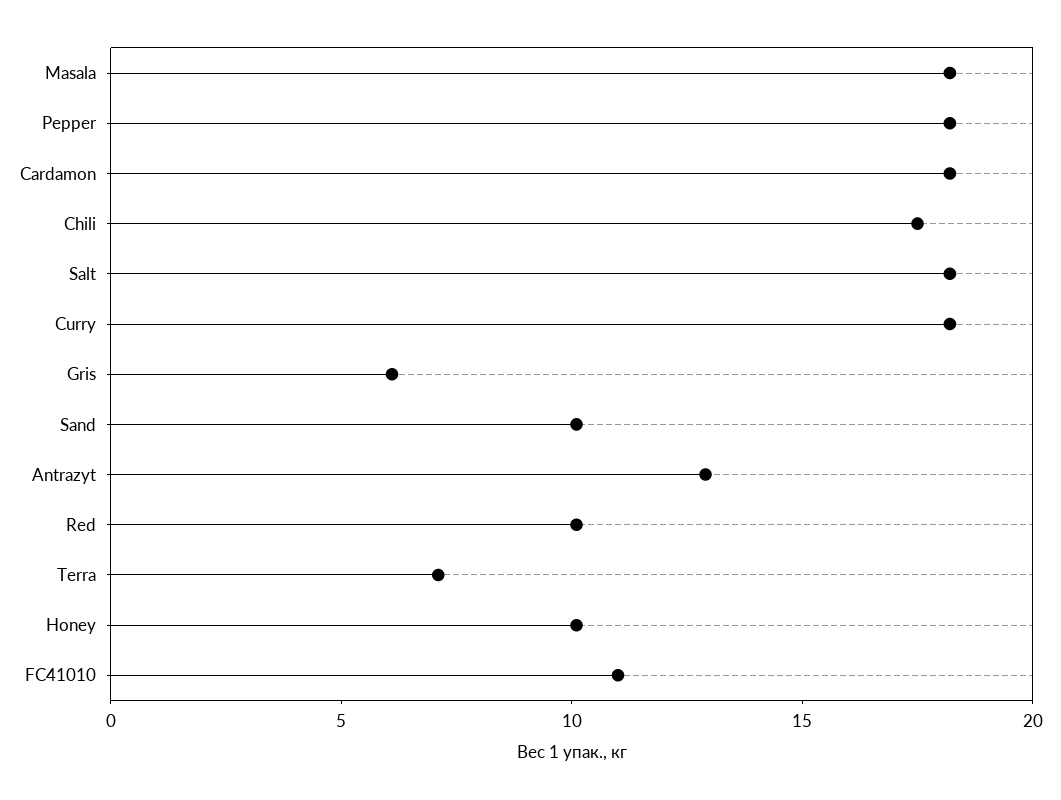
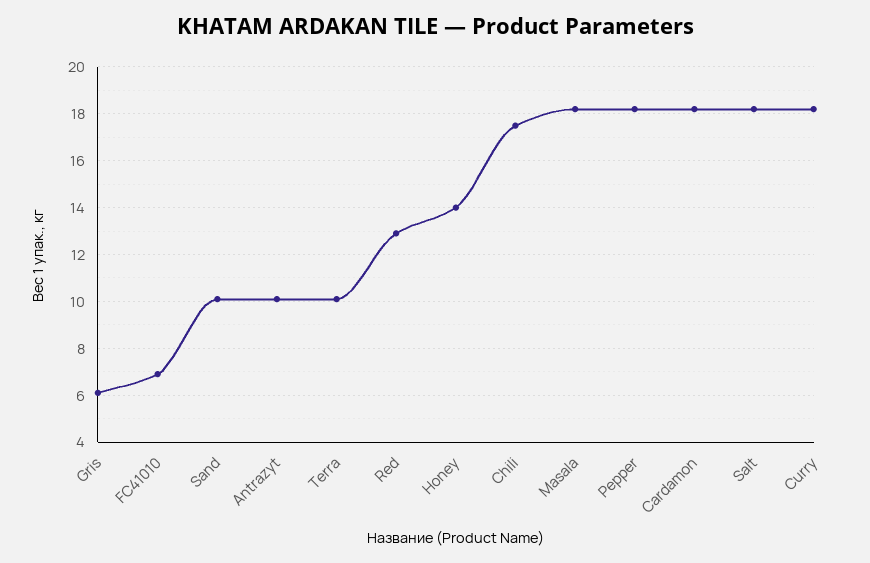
Antrazyt: 13 -> 10
Red: 10 -> 13
Terra: 7 -> 10
Honey: 10 -> 14
FC41010: 11 -> 7

